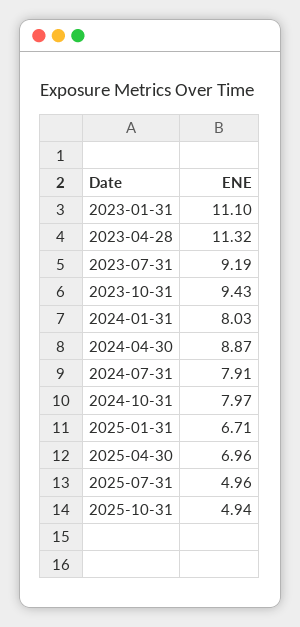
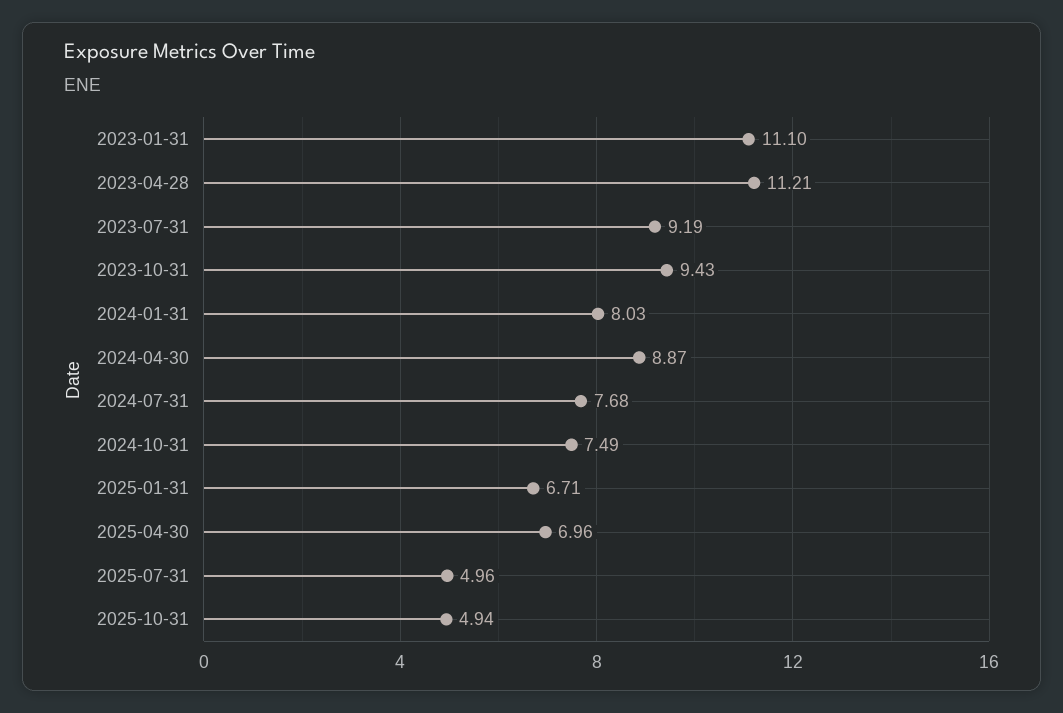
2023-04-28: 11.32 -> 11.21
2024-07-31: 7.91 -> 7.68
2024-10-31: 7.97 -> 7.49

